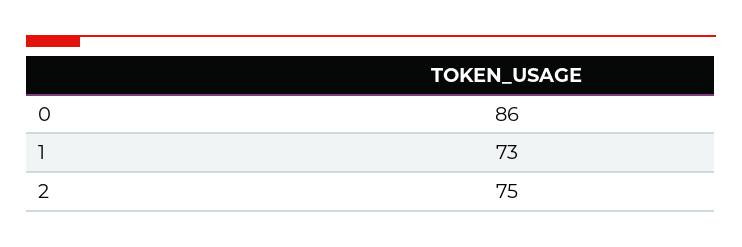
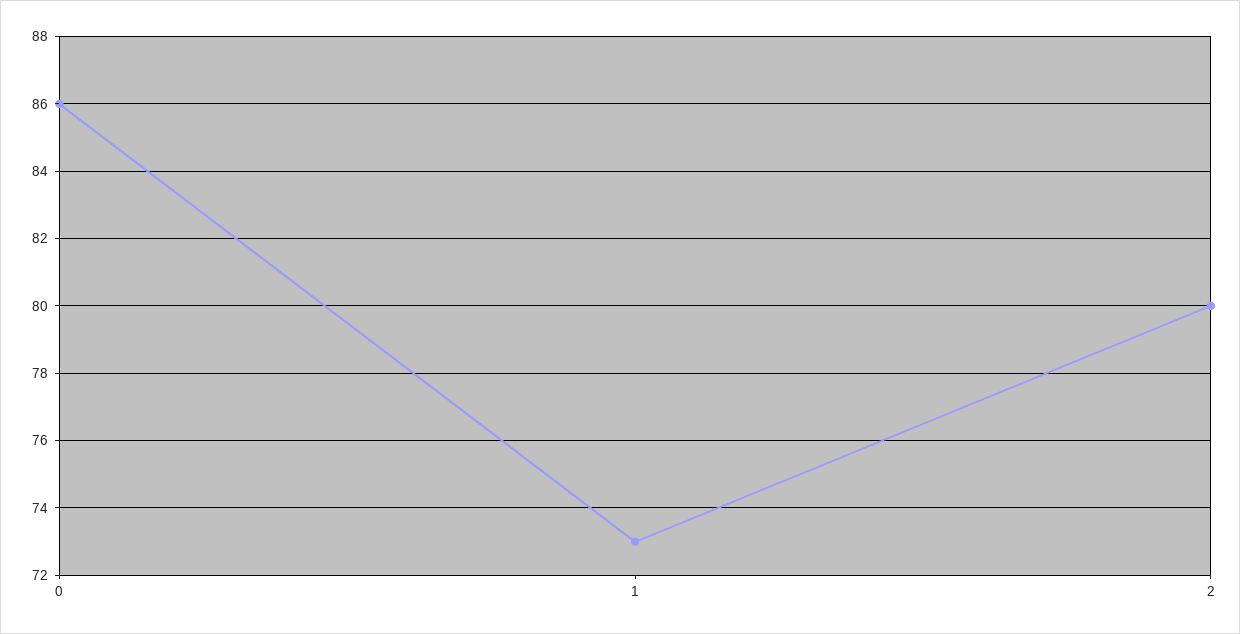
2: 75 -> 80

